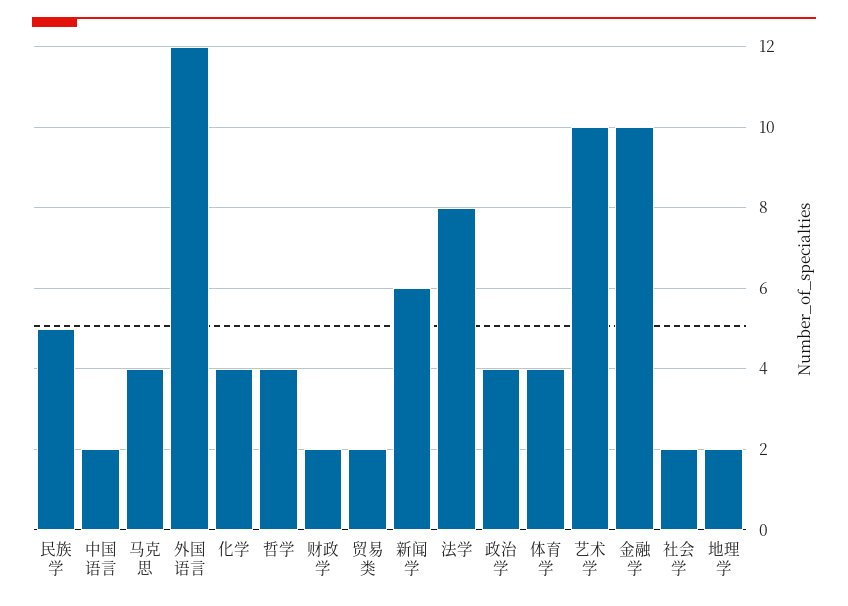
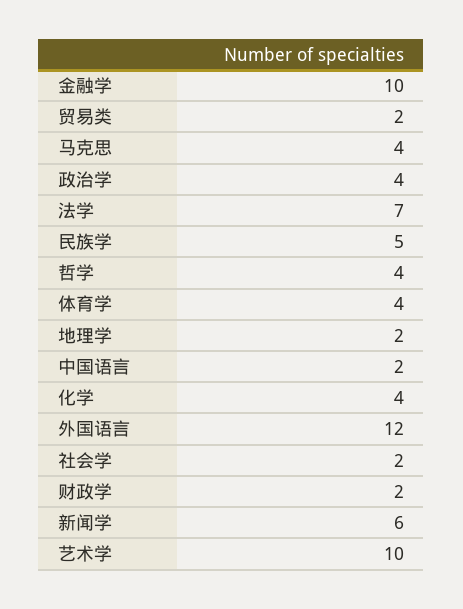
法学: 8 -> 7

